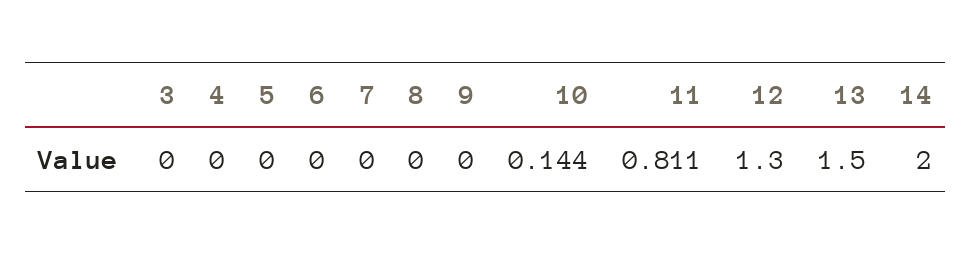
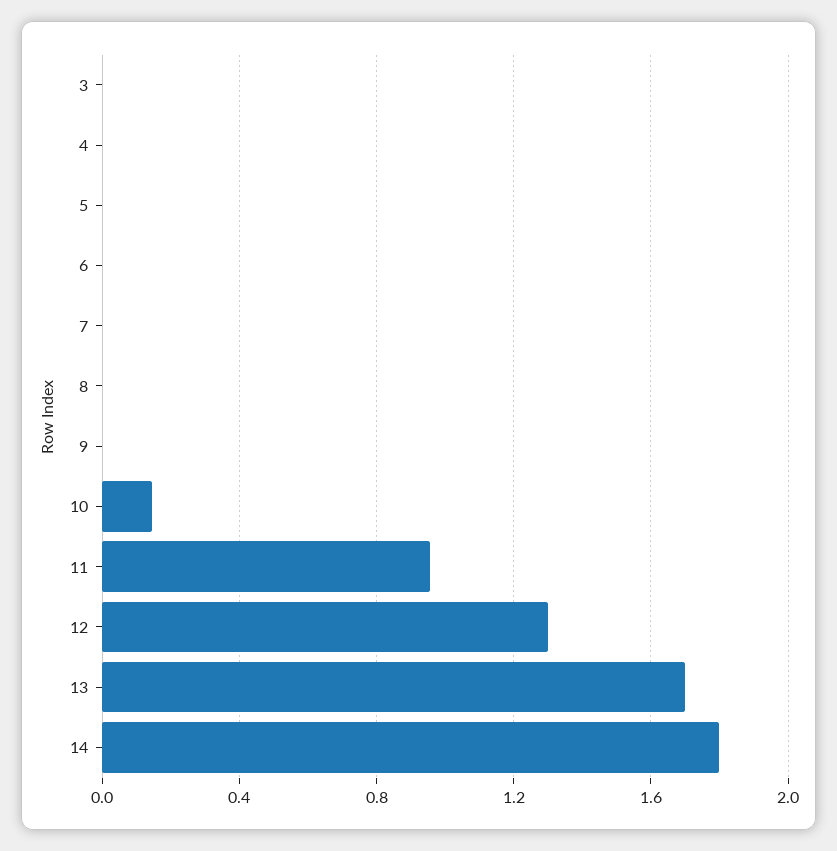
11: 0.811 -> 0.95
13: 1.5 -> 1.7
14: 2 -> 1.8

